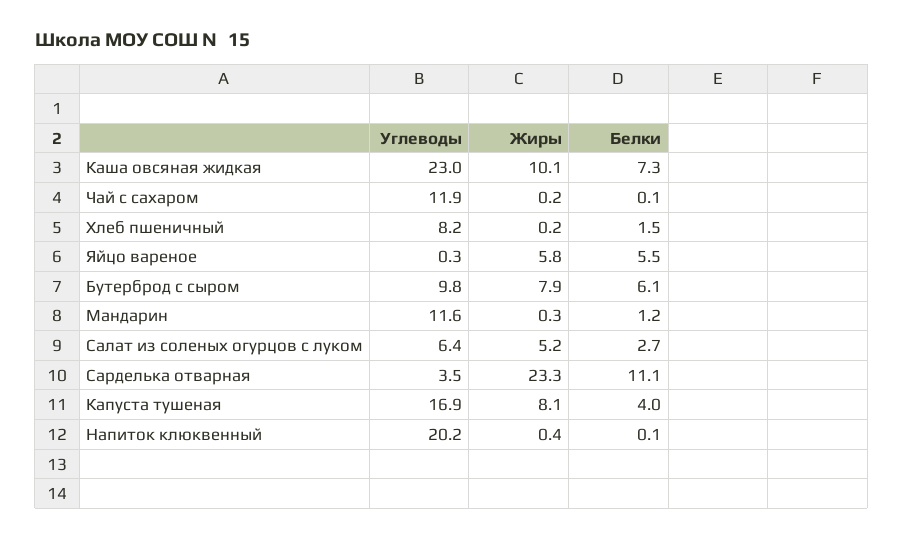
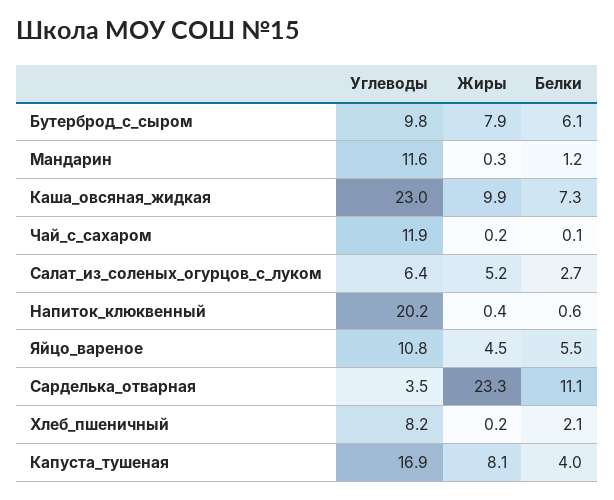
Жиры, Каша овсяная жидкая: 10.1 -> 9.9
Белки, Хлеб пшеничный: 1.5 -> 2.1
Углеводы, Яйцо вареное: 0.3 -> 10.8
Жиры, Яйцо вареное: 5.8 -> 4.5
Белки, Напиток клюквенный: 0.1 -> 0.6

